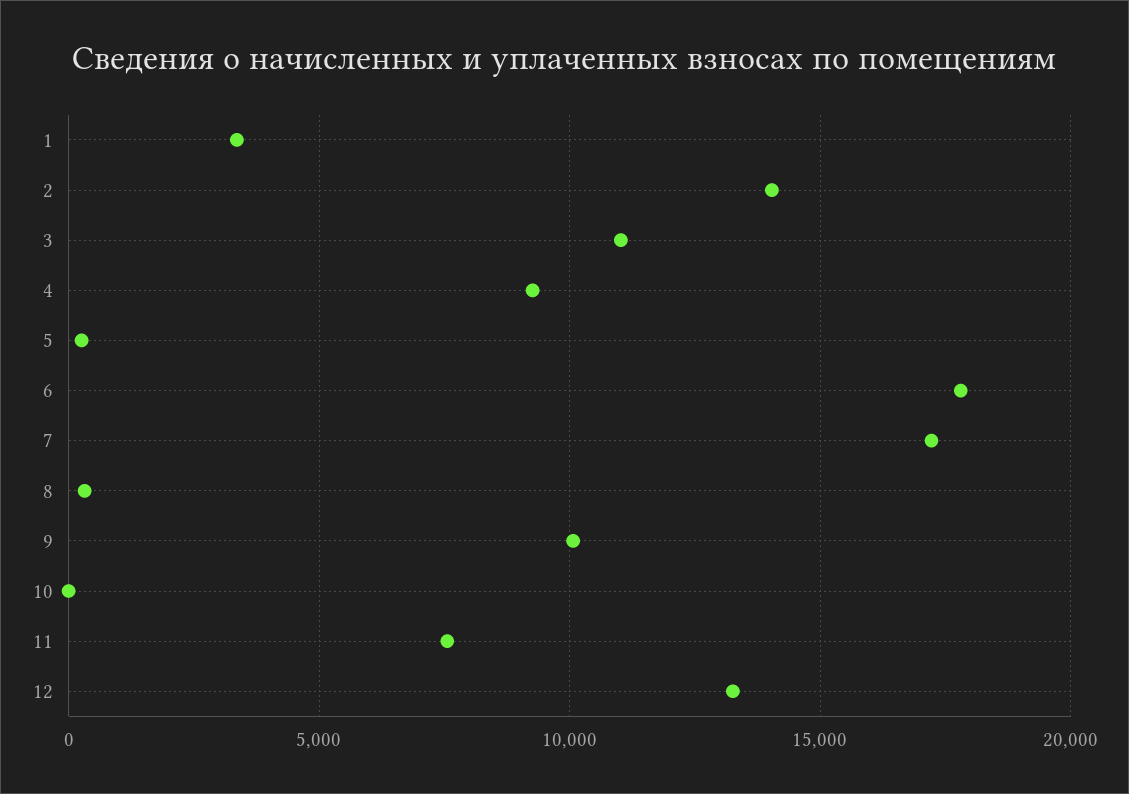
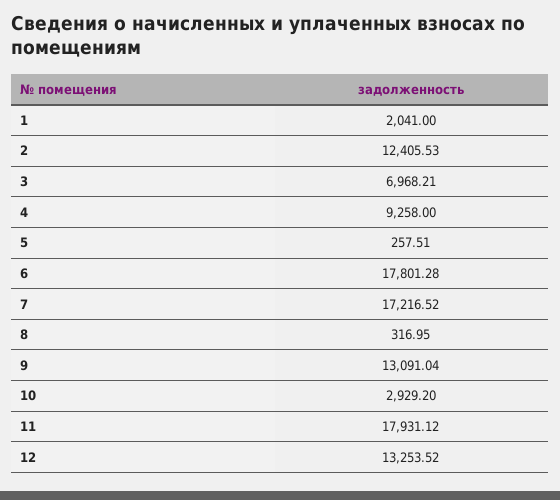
1: 3500 -> 2041
2: 14000 -> 12405.53
3: 11000 -> 6968.21
9: 10000 -> 13091.04
10: 0 -> 2929.2
11: 7500 -> 17931.12

